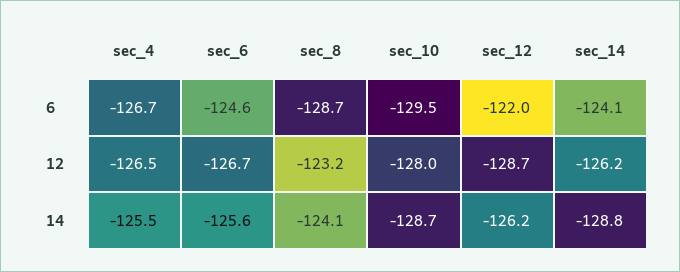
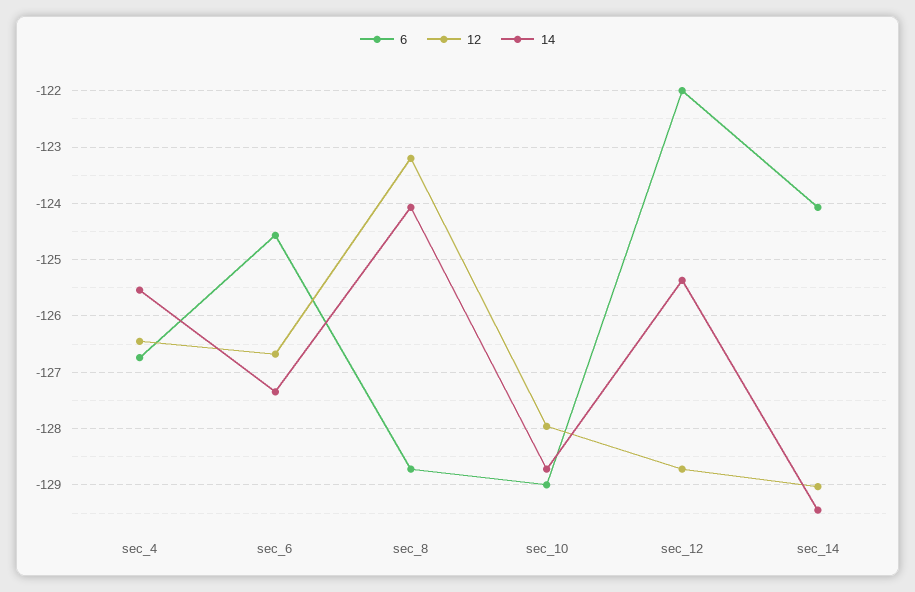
6, sec_10: -129.5 -> -129
12, sec_14: -126.2 -> -129
14, sec_6: -125.6 -> -127.4
14, sec_12: -126.2 -> -125.4
14, sec_14: -128.8 -> -129.4

